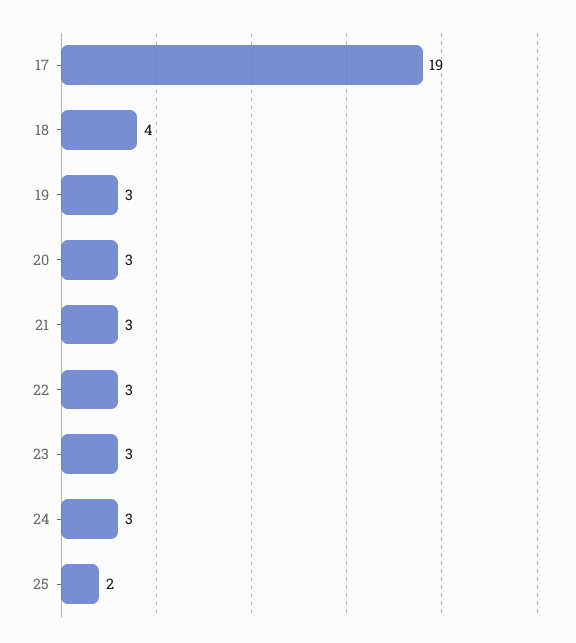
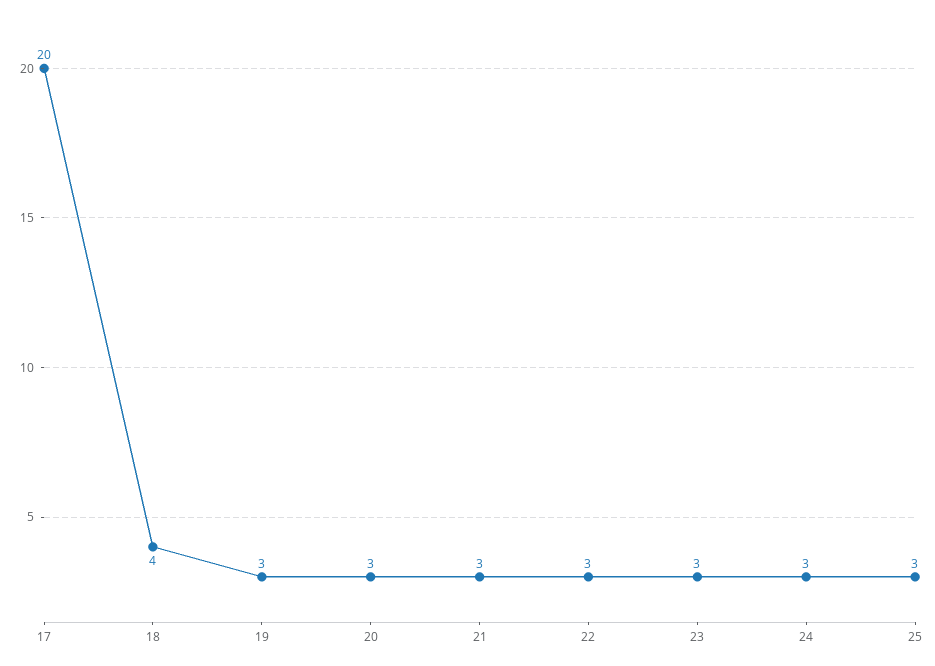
17: 19 -> 20
25: 2 -> 3

